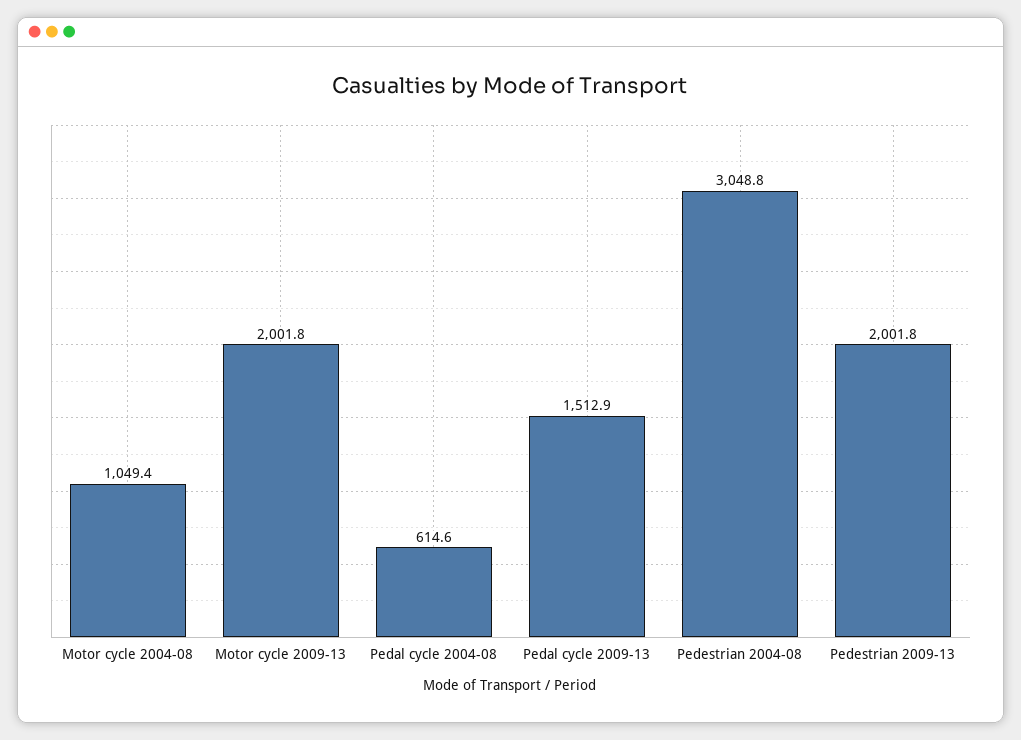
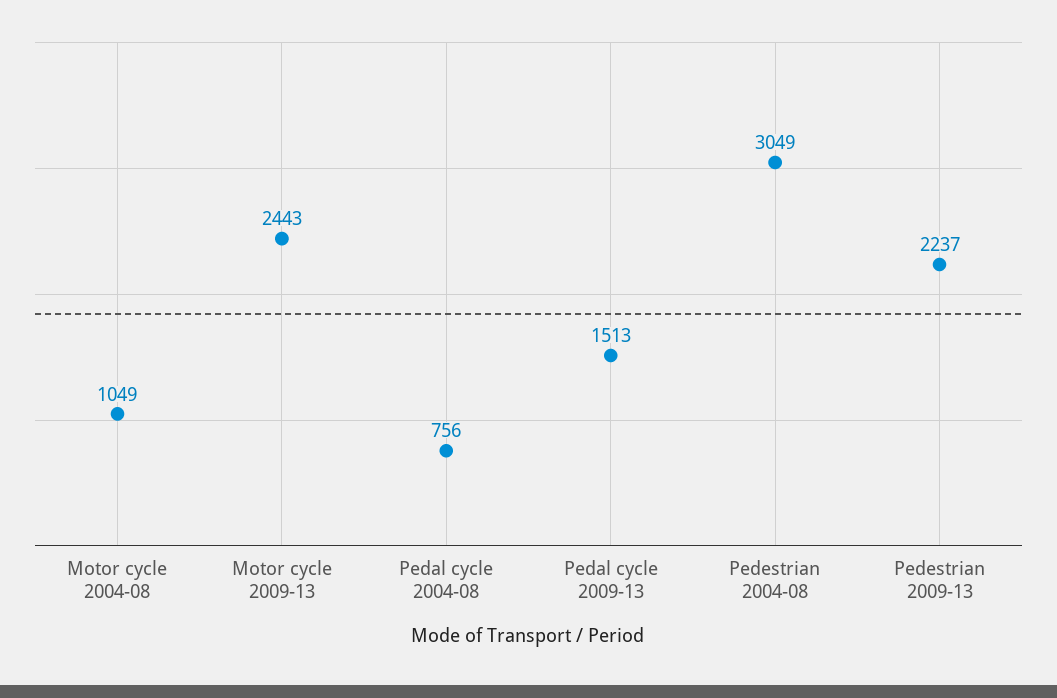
Motor cycle 2009-13: 2001.8 -> 2443
Pedal cycle 2004-08: 614.6 -> 756
Pedestrian 2009-13: 2001.8 -> 2237

